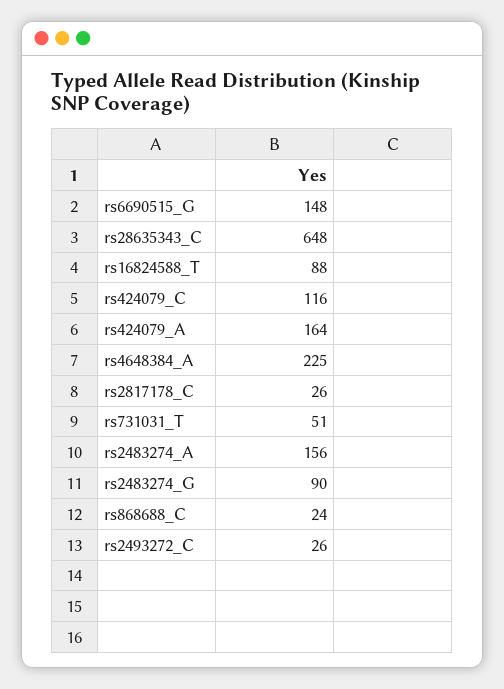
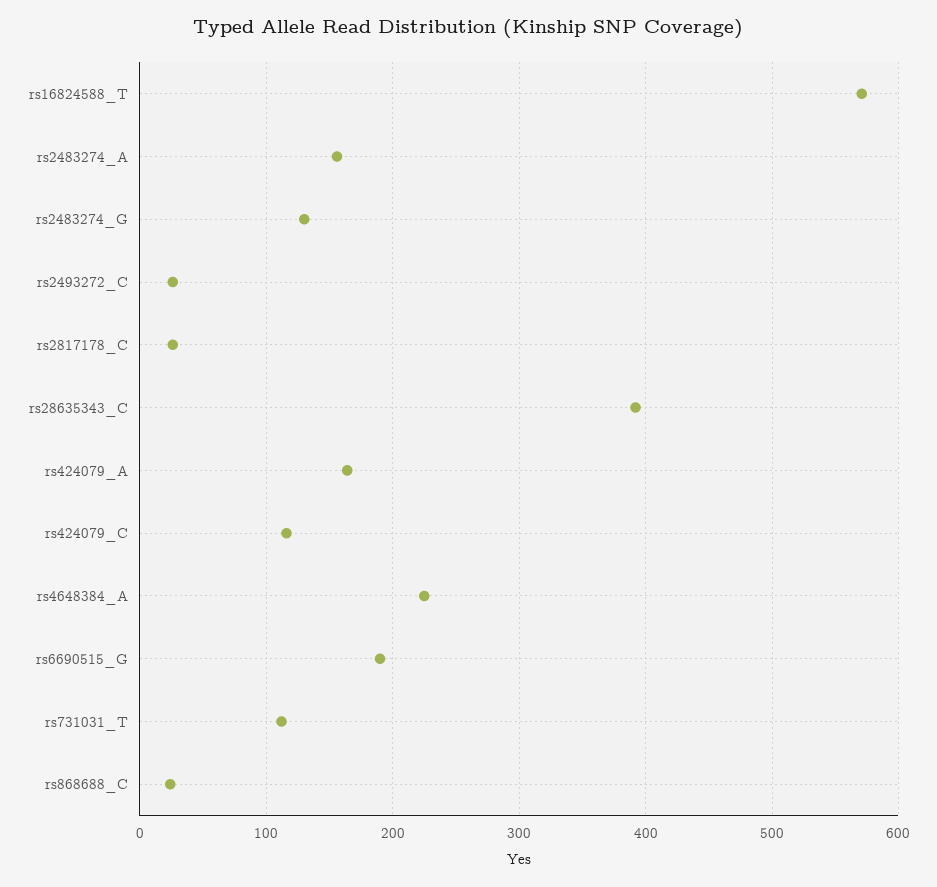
rs6690515_G: 148 -> 190
rs28635343_C: 648 -> 390
rs16824588_T: 88 -> 570
rs731031_T: 51 -> 110
rs2483274_G: 90 -> 130

